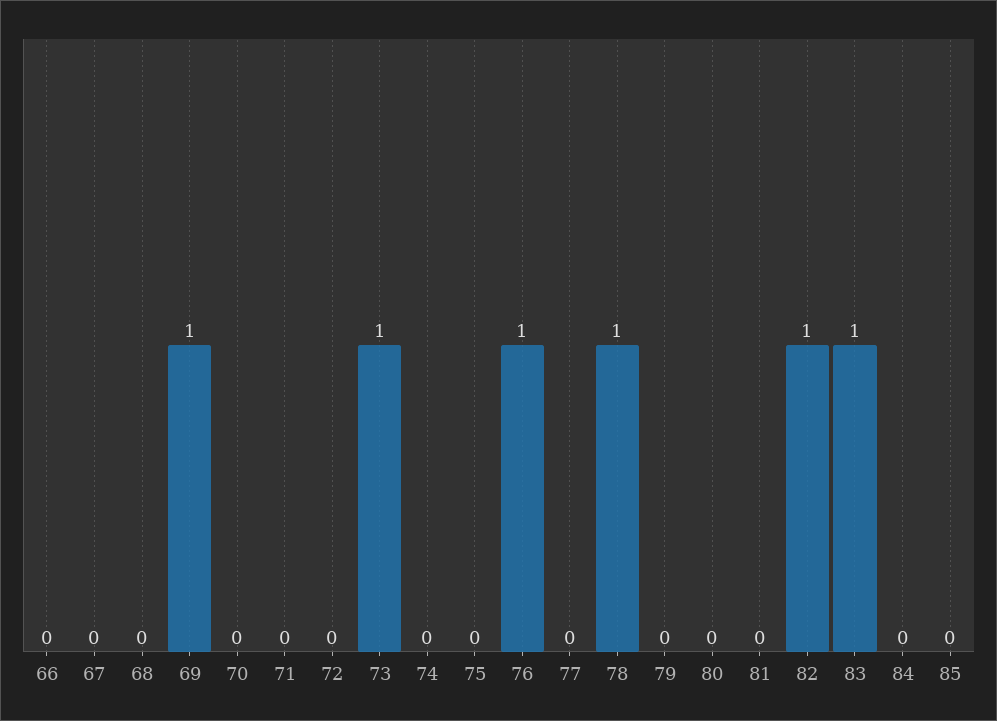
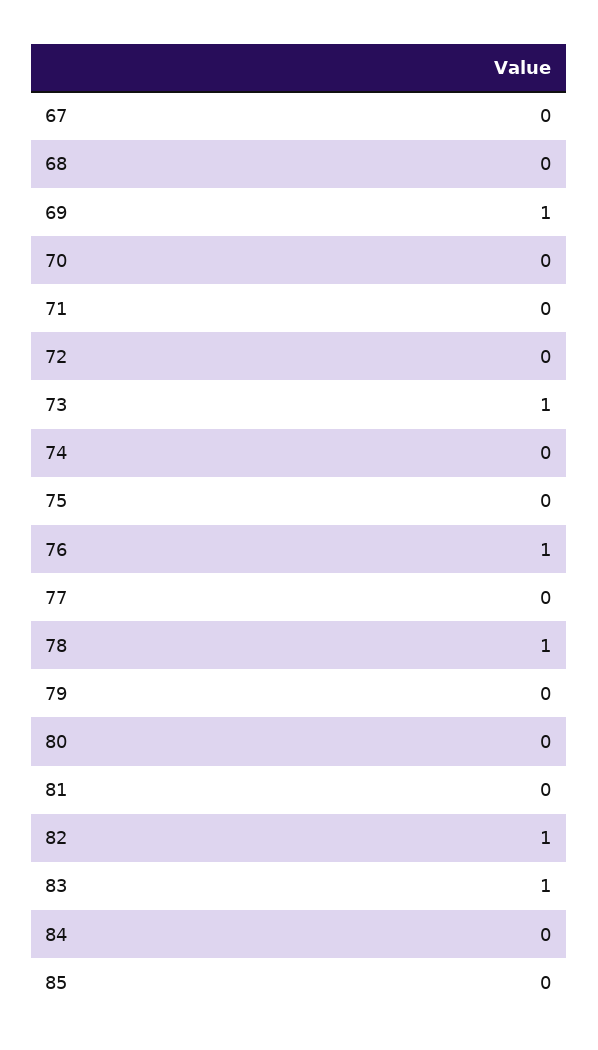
66: 0 -> none

